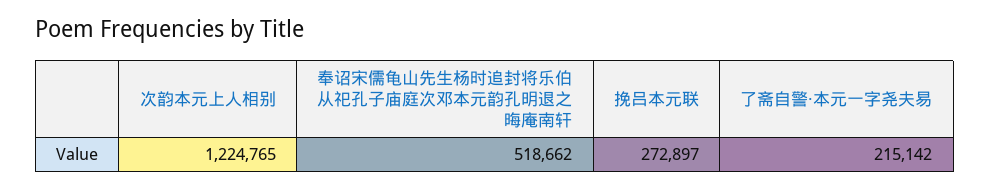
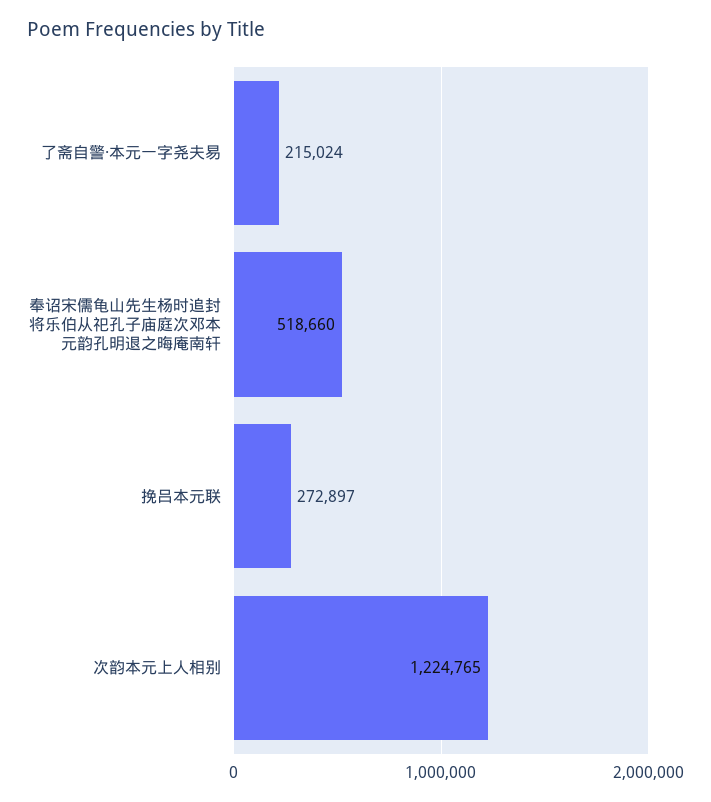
奉诏宋儒龟山先生杨时追封将乐伯从祀孔子庙庭次邓本元韵孔明退之晦庵南轩: 518662 -> 518660
了斋自警·本元一字尧夫易: 215142 -> 215024

